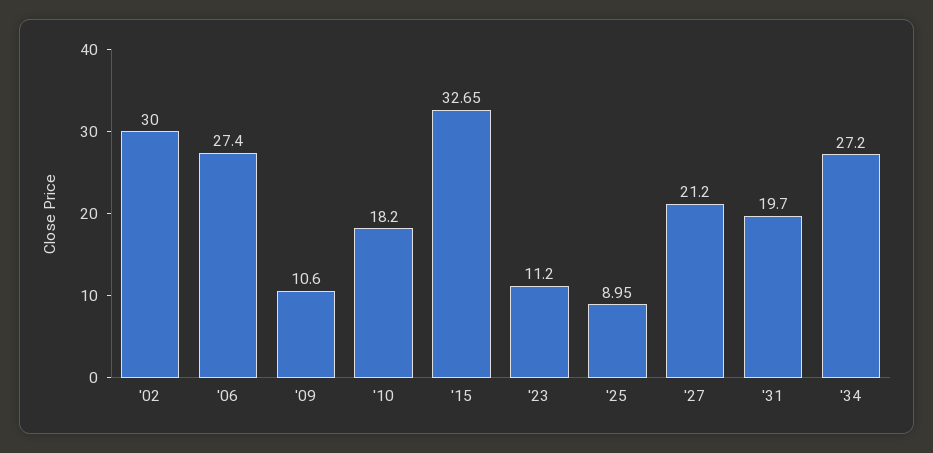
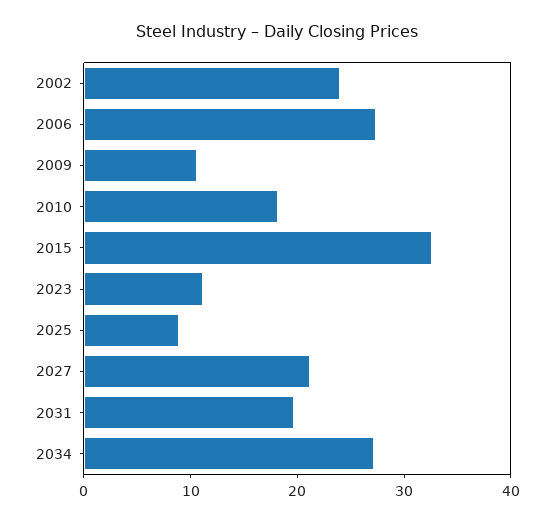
'02: 30 -> 24

